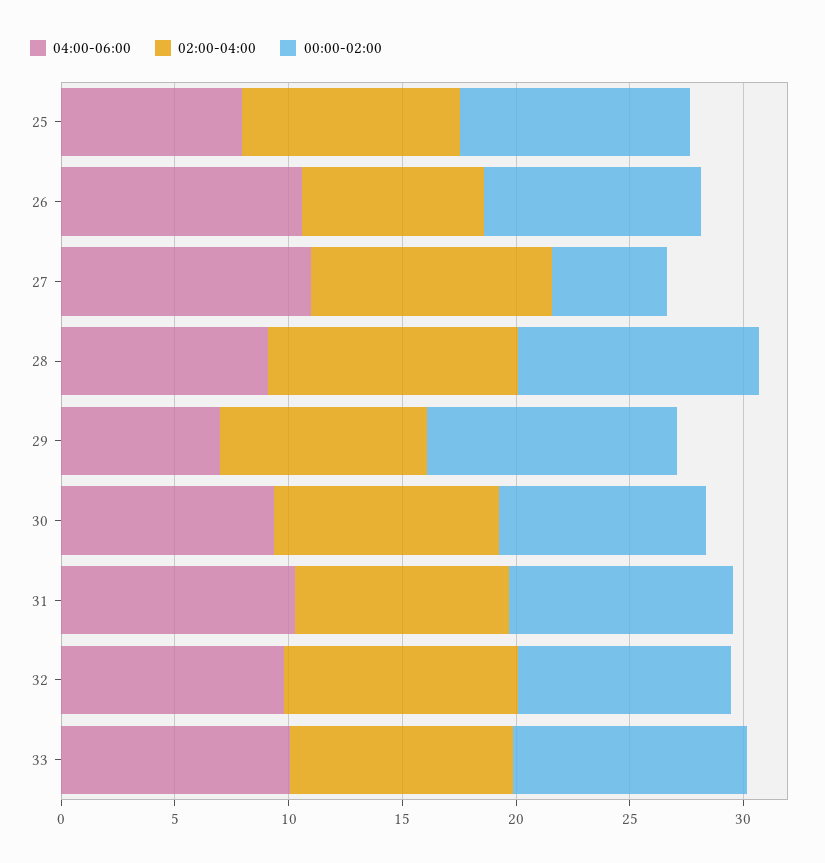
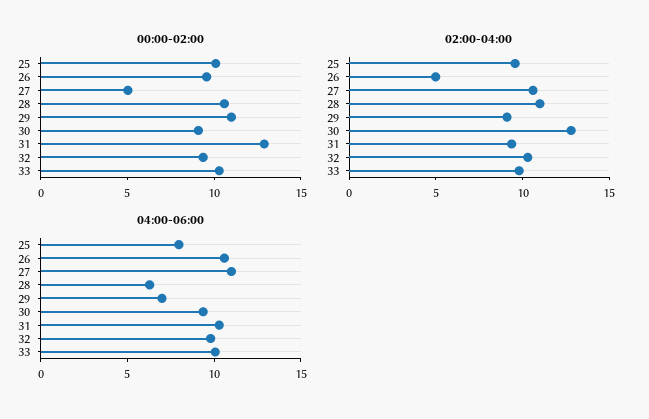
02:00-04:00, 26: 8 -> 5
04:00-06:00, 28: 9 -> 6
02:00-04:00, 30: 10 -> 13
00:00-02:00, 31: 10 -> 13

